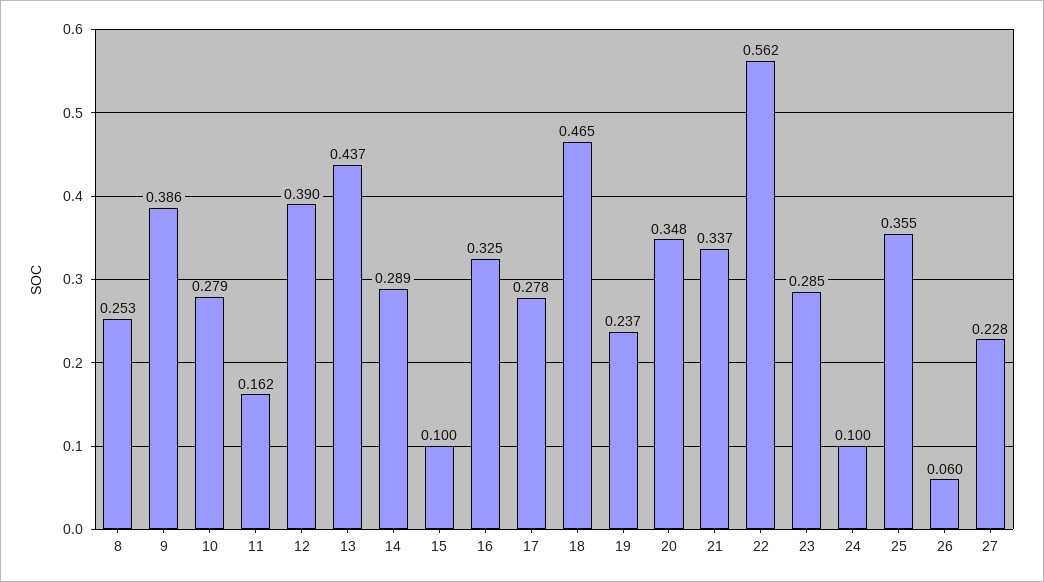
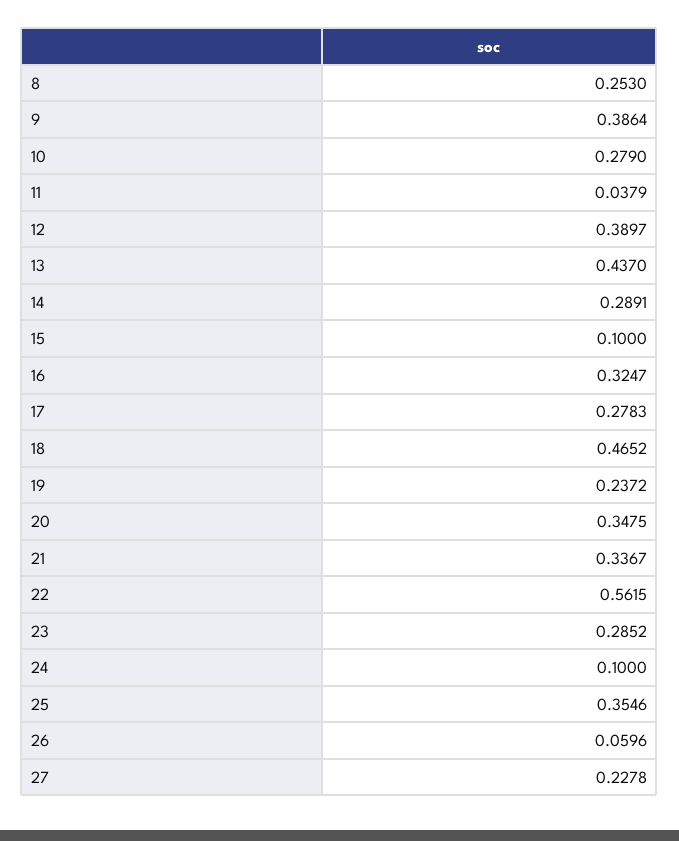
11: 0.162 -> 0.0379

